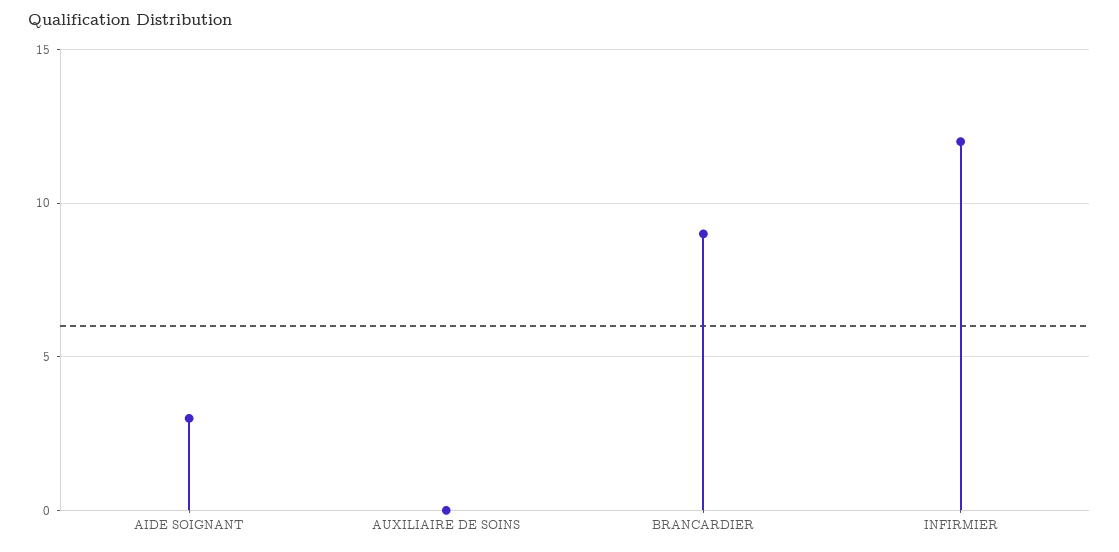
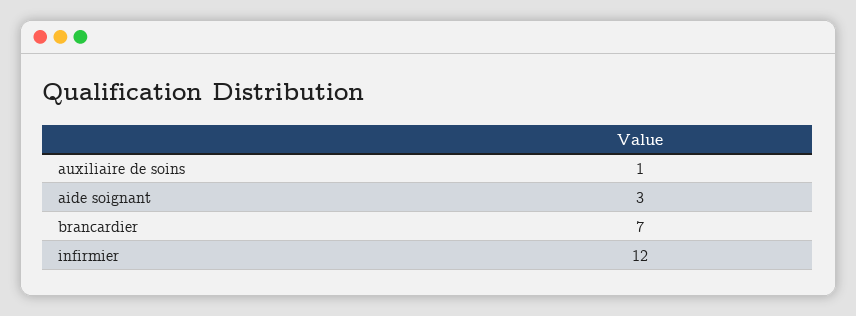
AUXILIAIRE DE SOINS: 0 -> 1
BRANCARDIER: 9 -> 7

